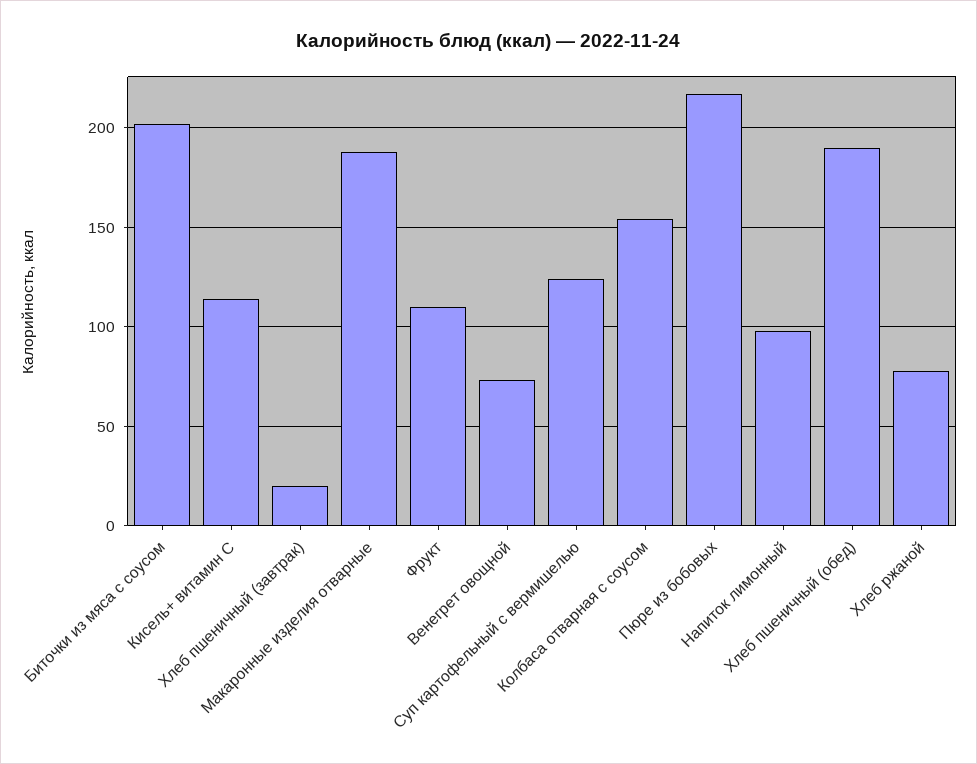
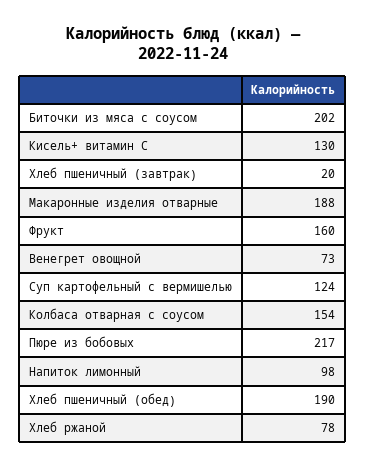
Кисель+ витамин С: 115 -> 130
Фрукт: 110 -> 160

